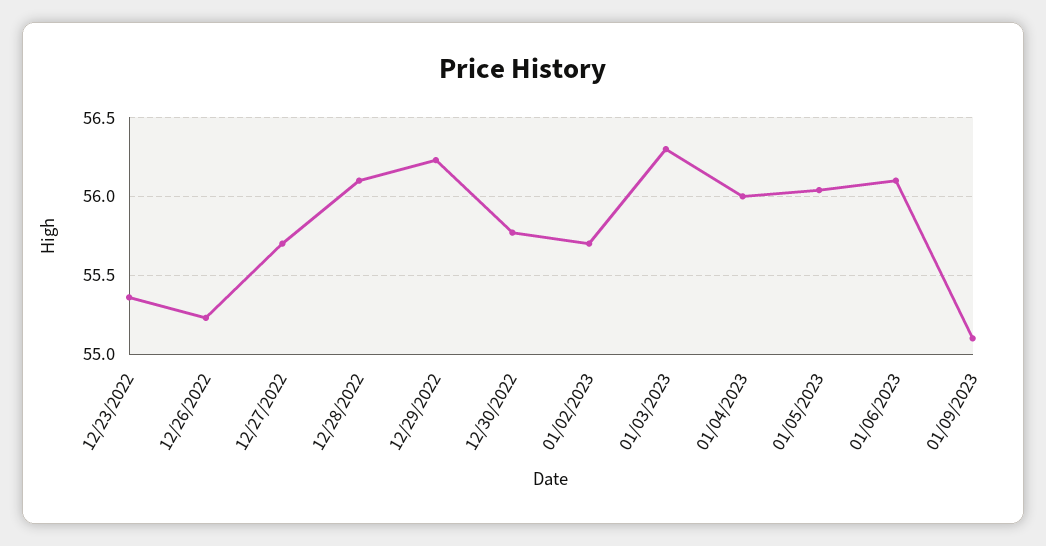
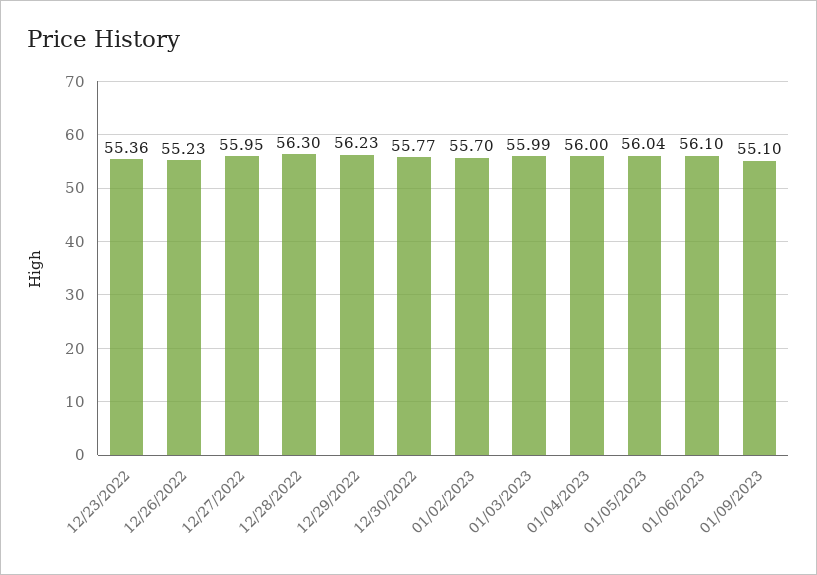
12/27/2022: 55.7 -> 55.95
12/28/2022: 56.1 -> 56.3
01/03/2023: 56.3 -> 55.99

